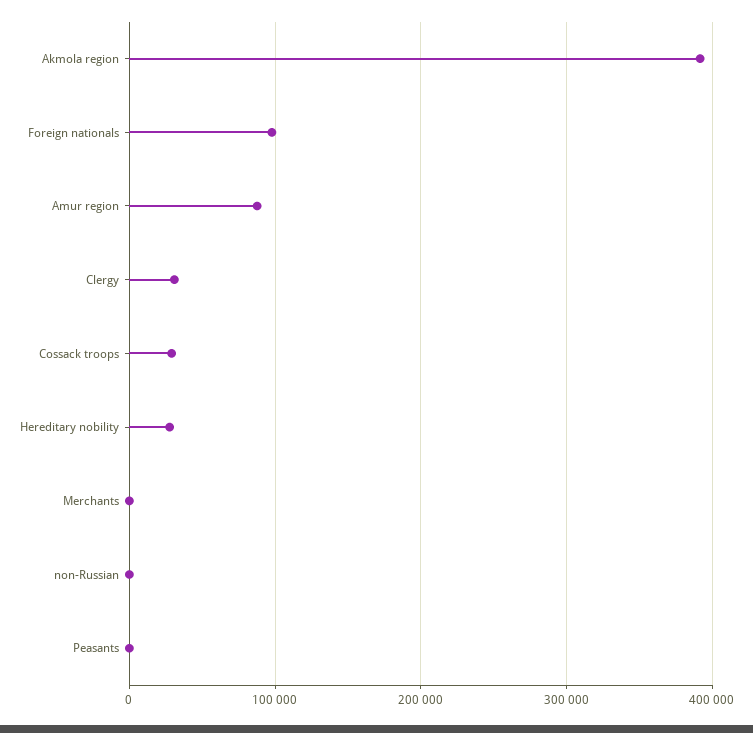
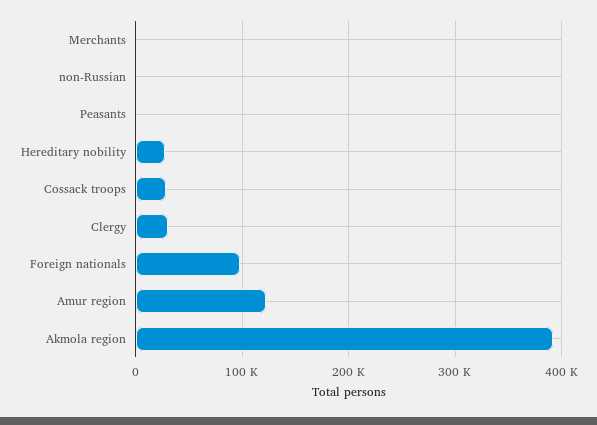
Amur region: 90000 -> 120000

